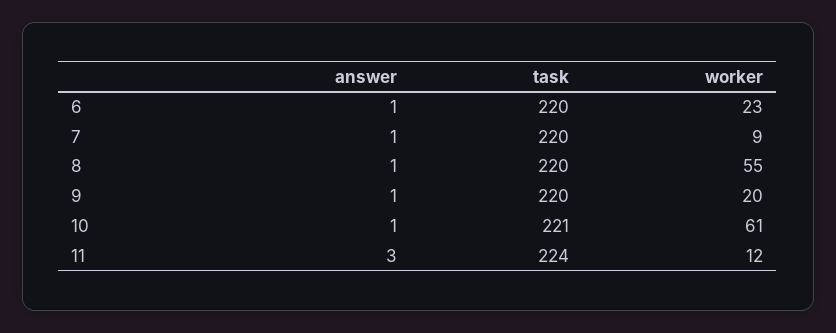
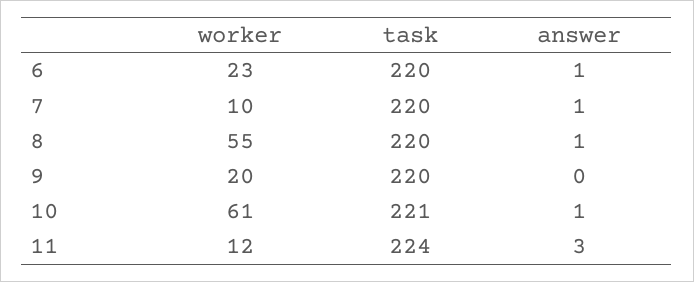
worker, 7: 9 -> 10
answer, 9: 1 -> 0

